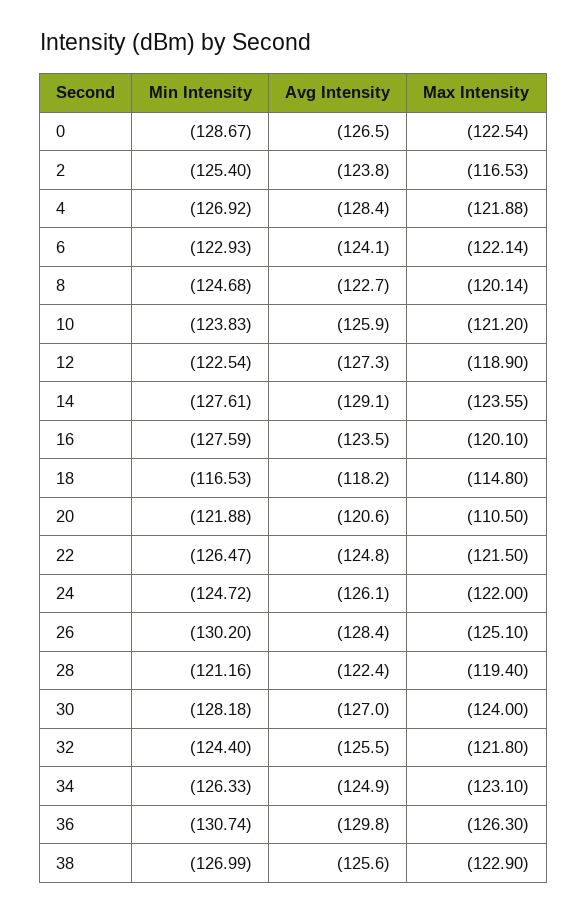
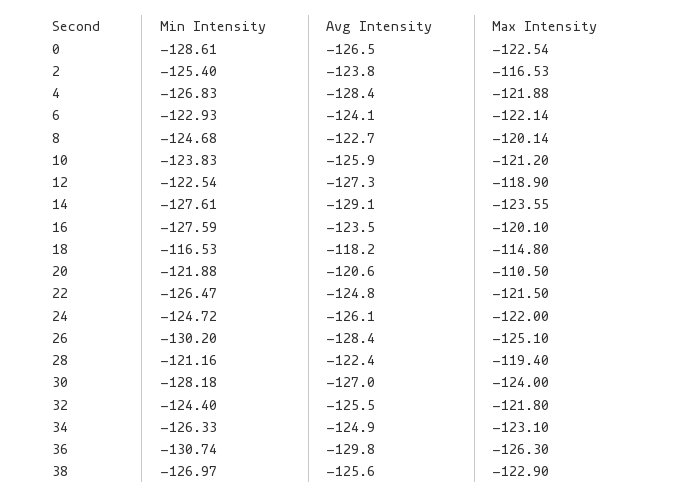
Min Intensity, 0: -128.67 -> -128.61
Min Intensity, 4: -126.92 -> -126.83
Min Intensity, 38: -126.99 -> -126.97

